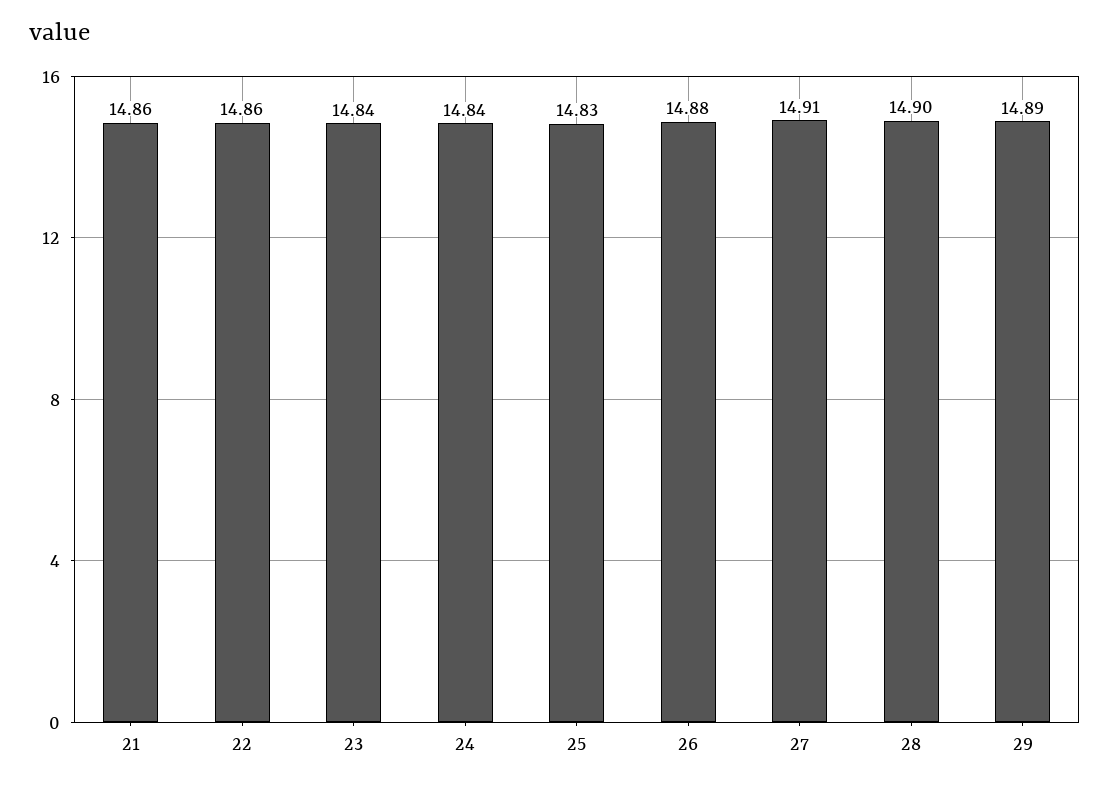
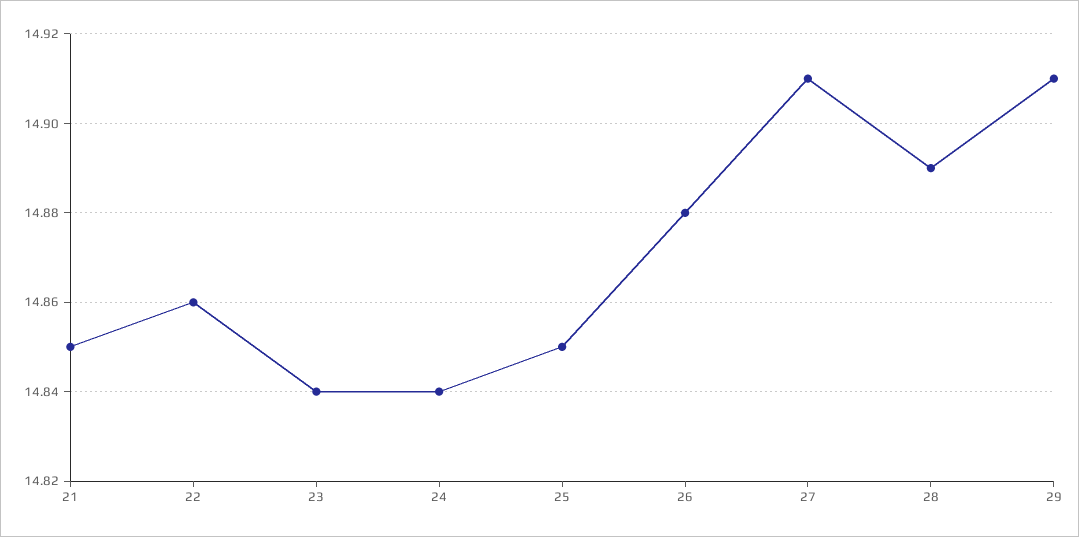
21: 14.86 -> 14.85
25: 14.83 -> 14.85
28: 14.9 -> 14.89
29: 14.89 -> 14.91

